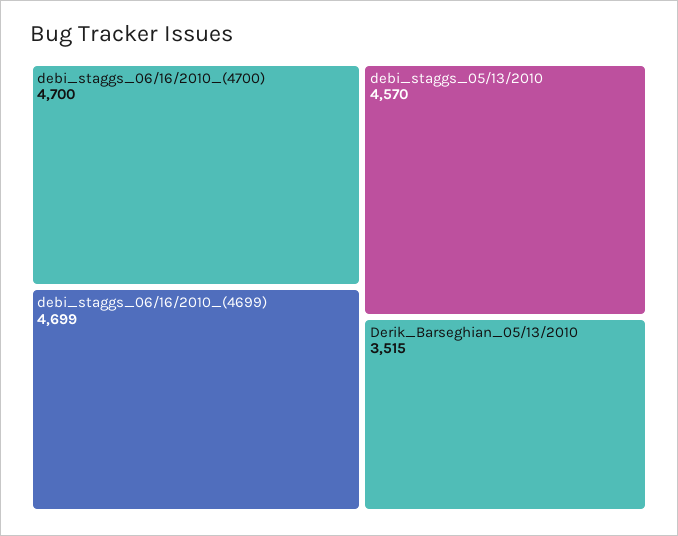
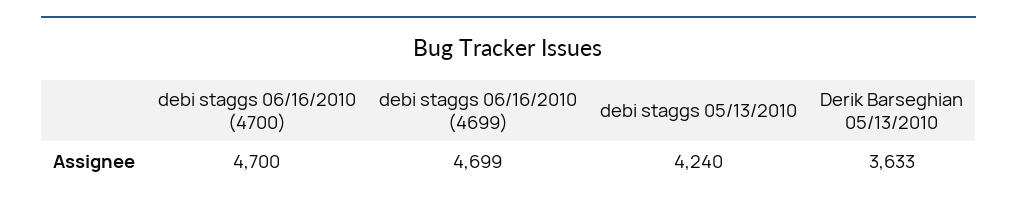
debi_staggs_05/13/2010: 4570 -> 4240
Derik_Barseghian_05/13/2010: 3515 -> 3633

